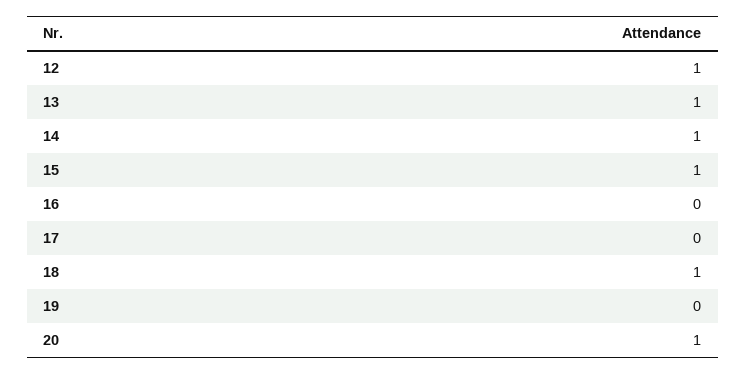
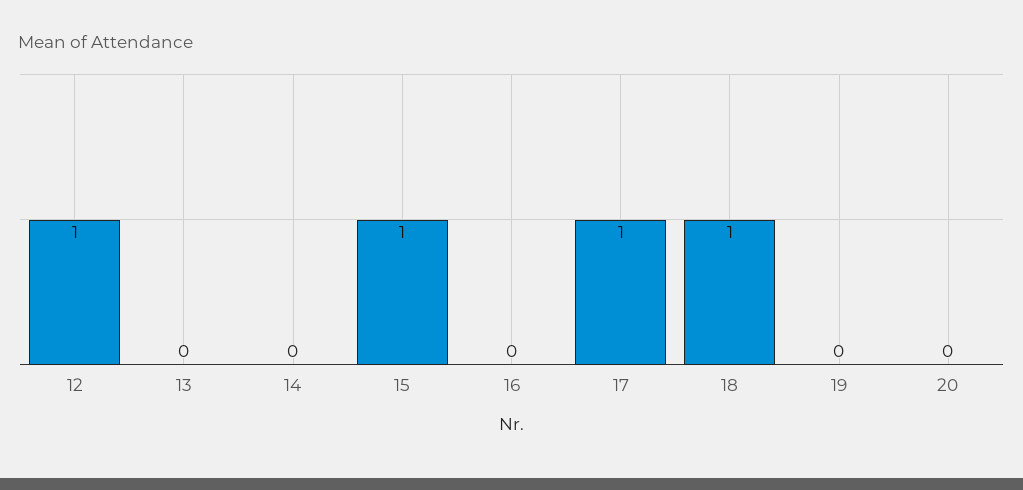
13: 1 -> 0
14: 1 -> 0
17: 0 -> 1
20: 1 -> 0

